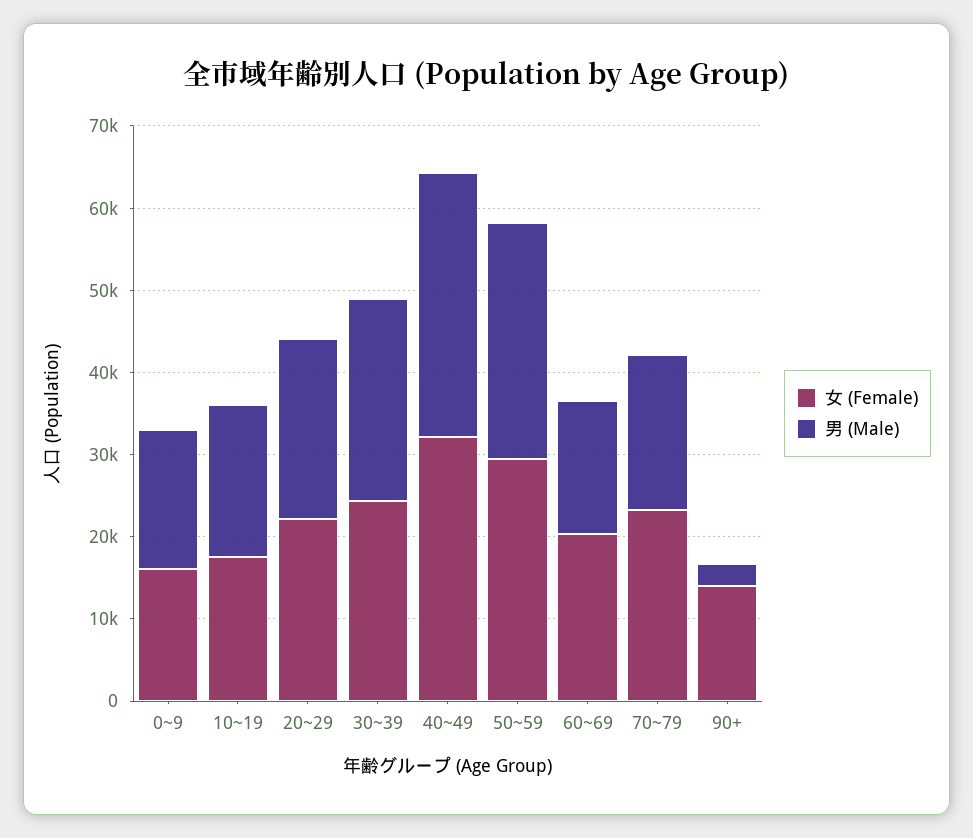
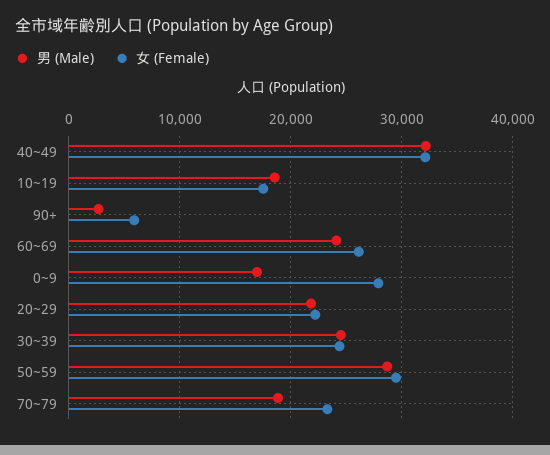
女 (Female), 0~9: 16000 -> 28000
女 (Female), 60~69: 20000 -> 26000
男 (Male), 60~69: 16000 -> 24000
女 (Female), 90+: 14000 -> 6000

